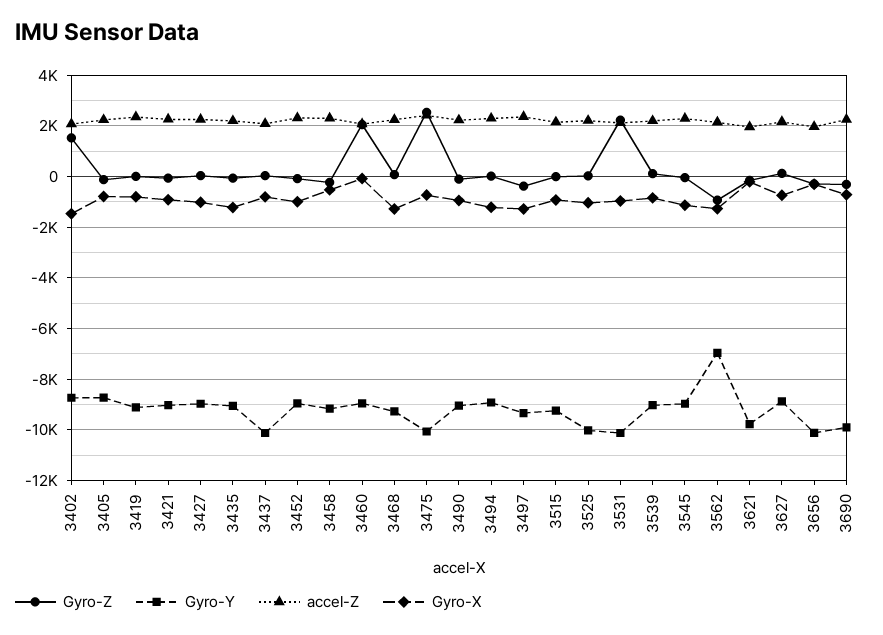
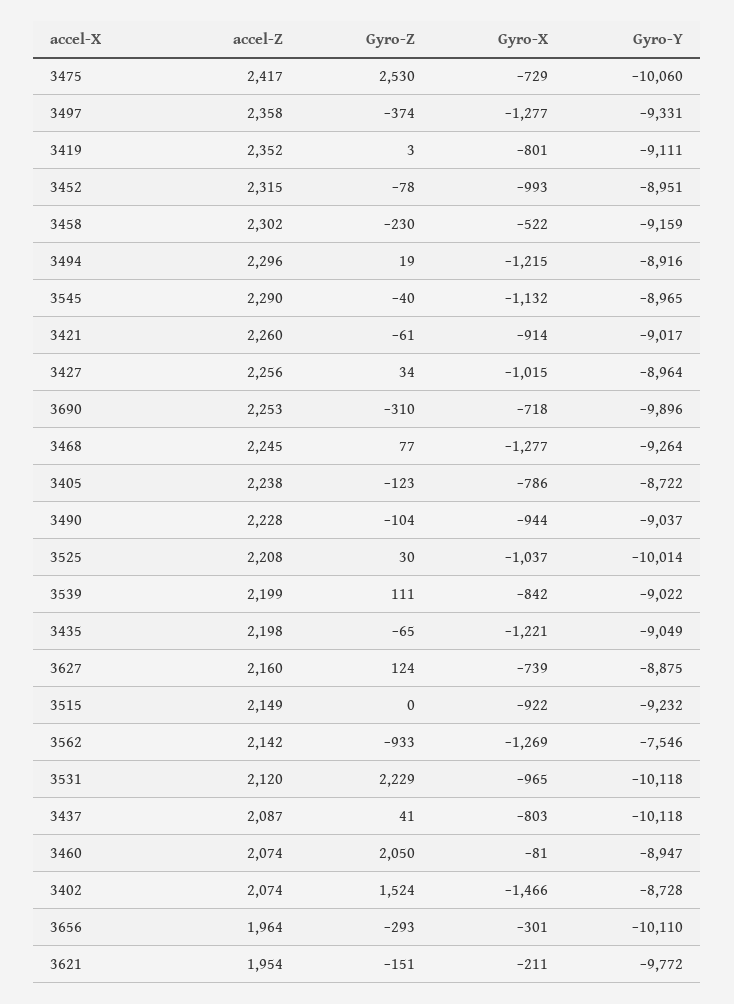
Gyro-Y, 3562: -7000 -> -7546

